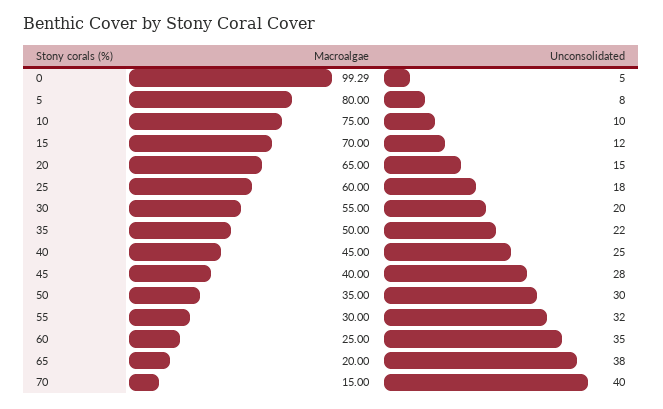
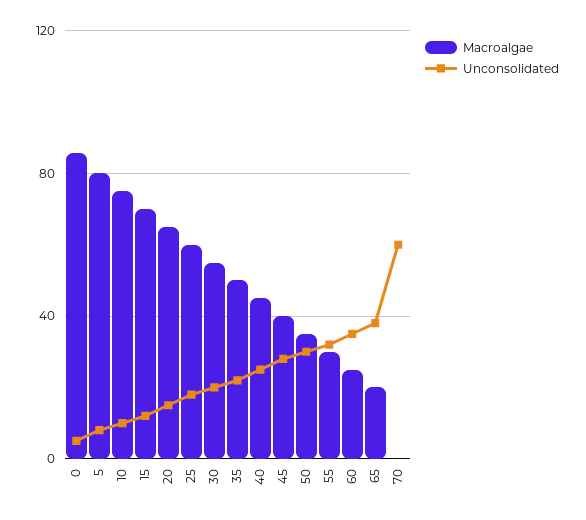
Macroalgae, 0: 99.29 -> 85
Macroalgae, 70: 15 -> 0
Unconsolidated, 70: 40 -> 60

